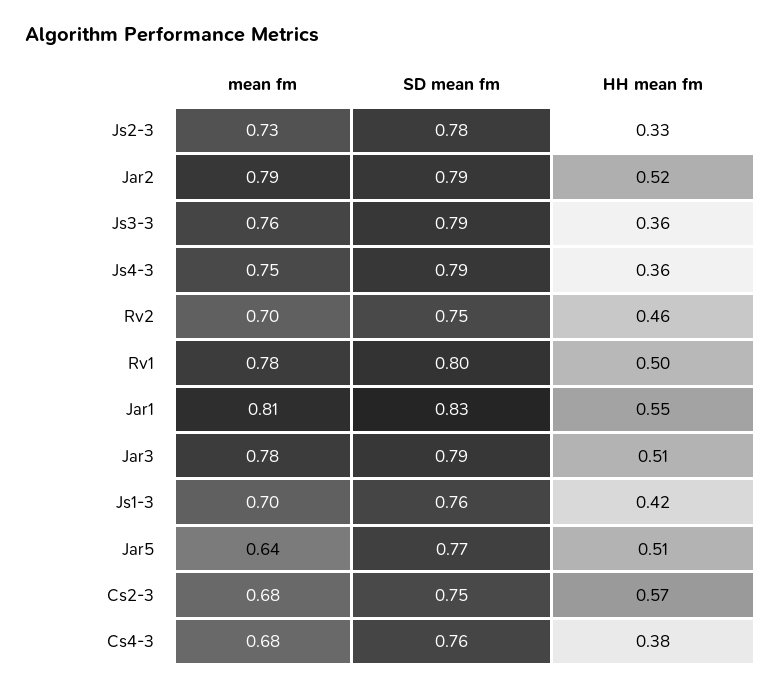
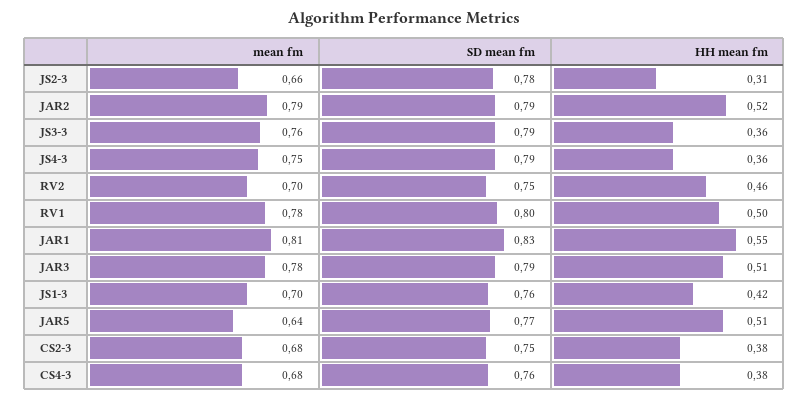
mean fm, Js2-3: 0.73 -> 0.66
HH mean fm, Js2-3: 0.33 -> 0.31
HH mean fm, Cs2-3: 0.57 -> 0.38

